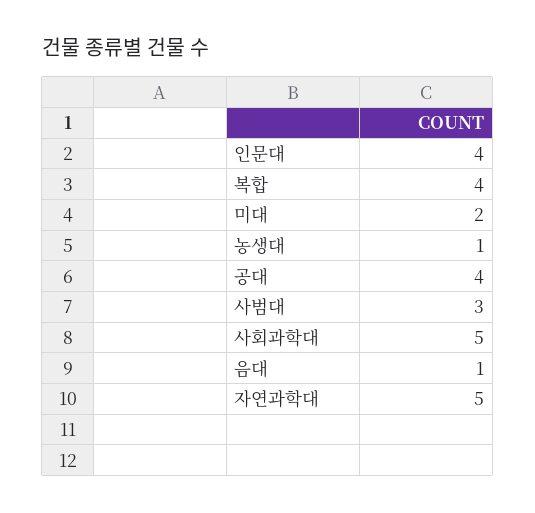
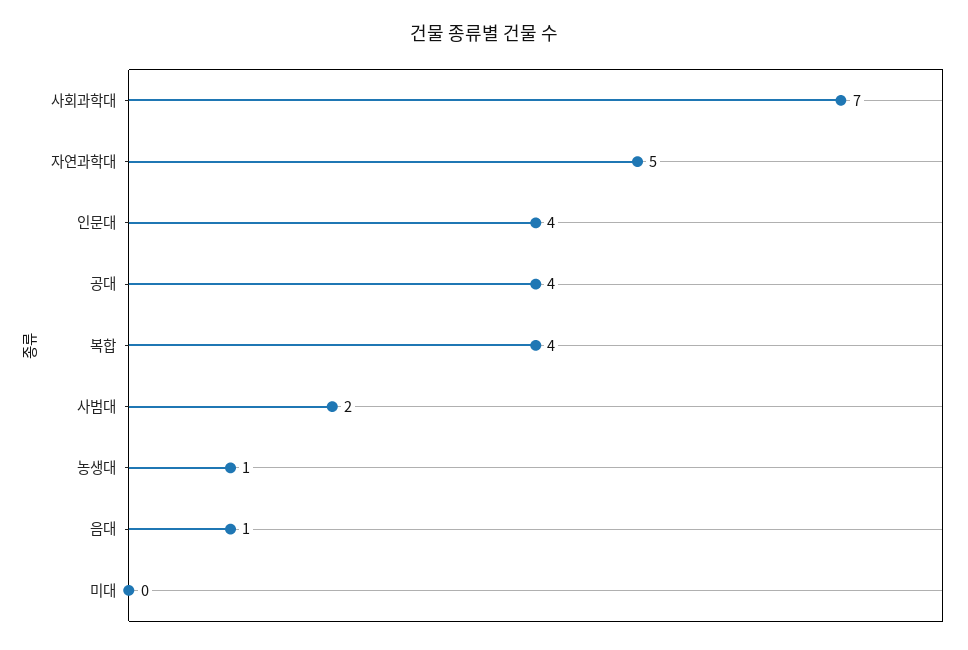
미대: 2 -> 0
사범대: 3 -> 2
사회과학대: 5 -> 7

